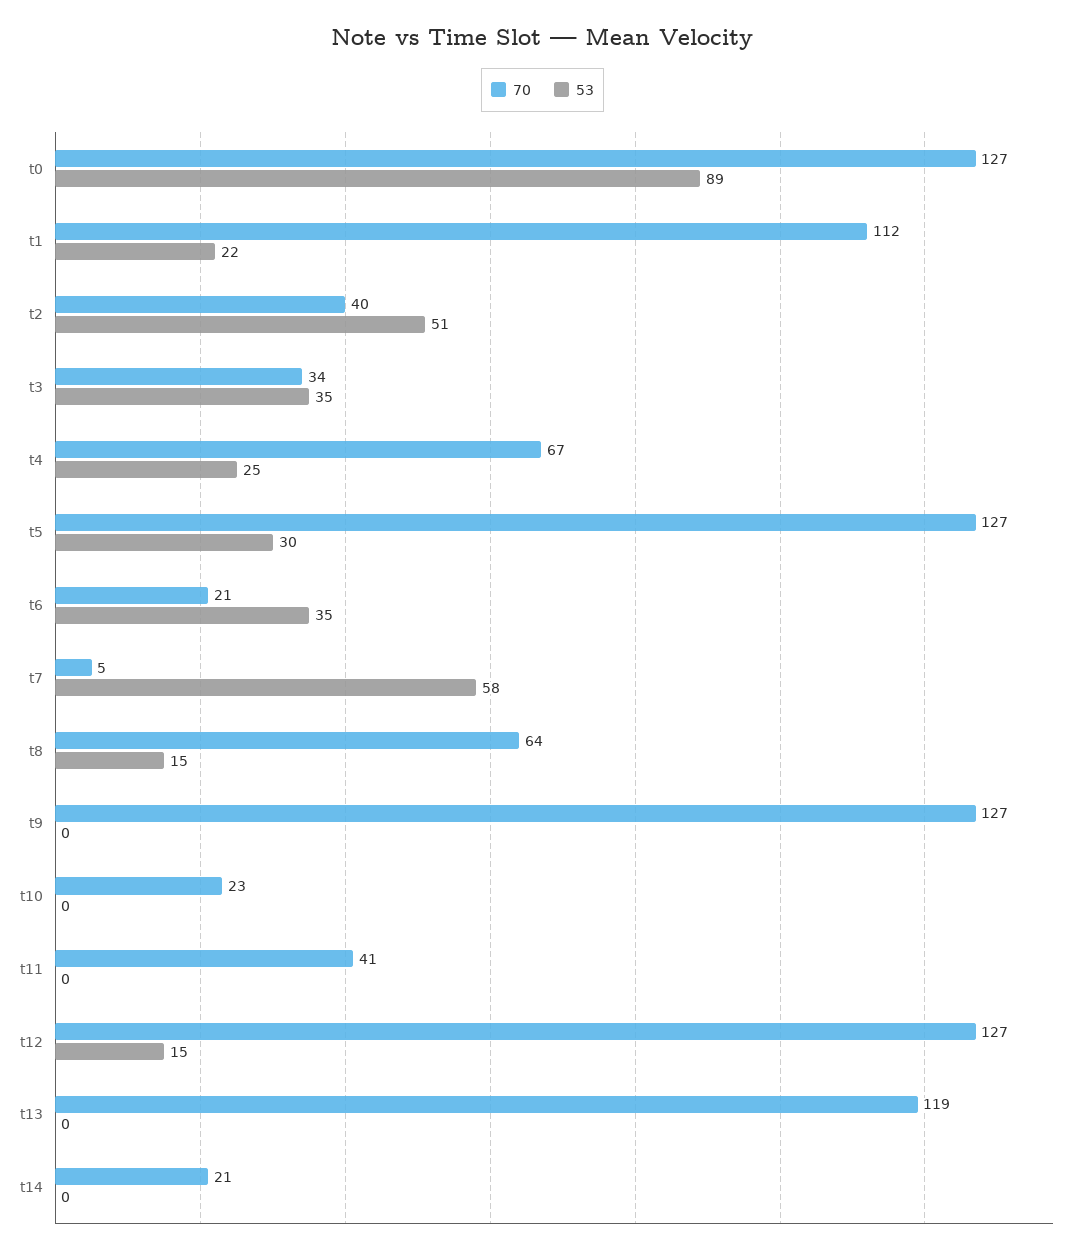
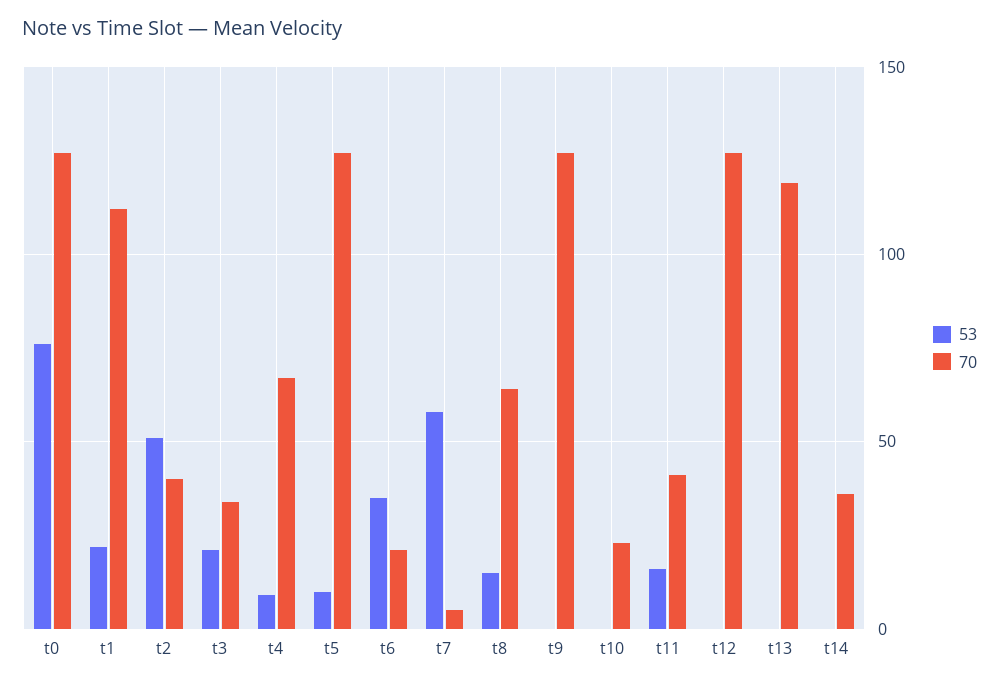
53, t0: 89 -> 75
53, t3: 35 -> 20
53, t4: 25 -> 10
53, t5: 30 -> 10
53, t11: 0 -> 15
53, t12: 15 -> 0
70, t14: 21 -> 35

